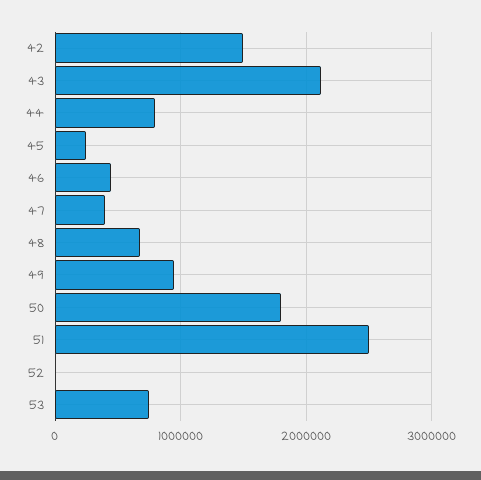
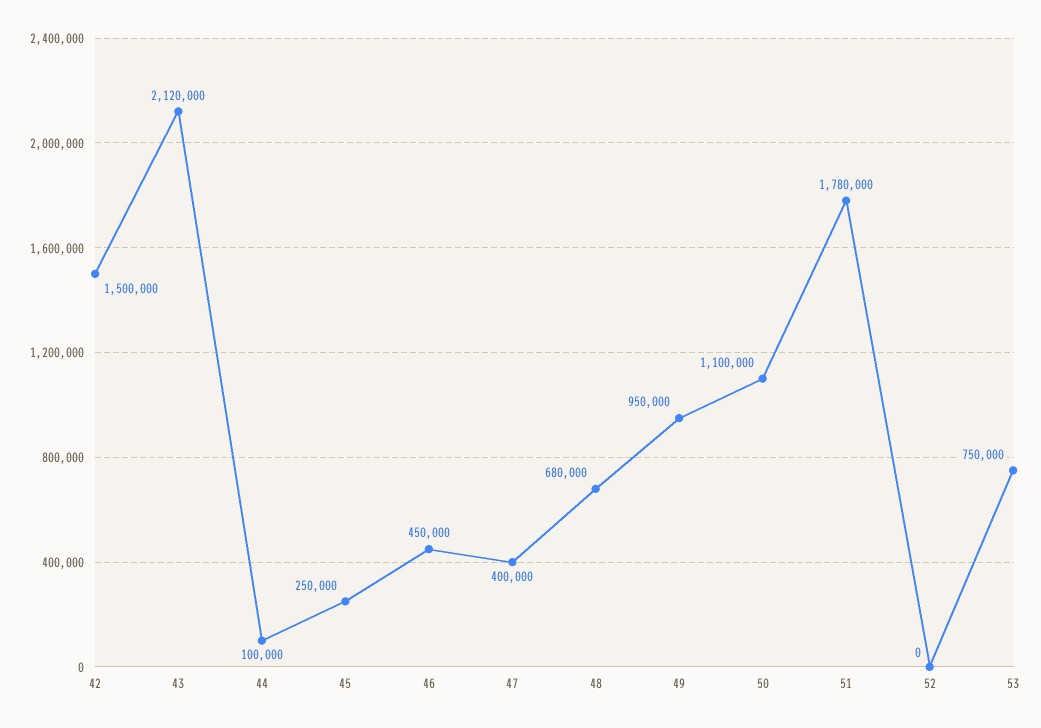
44: 800000 -> 100000
50: 1800000 -> 1100000
51: 2500000 -> 1780000

